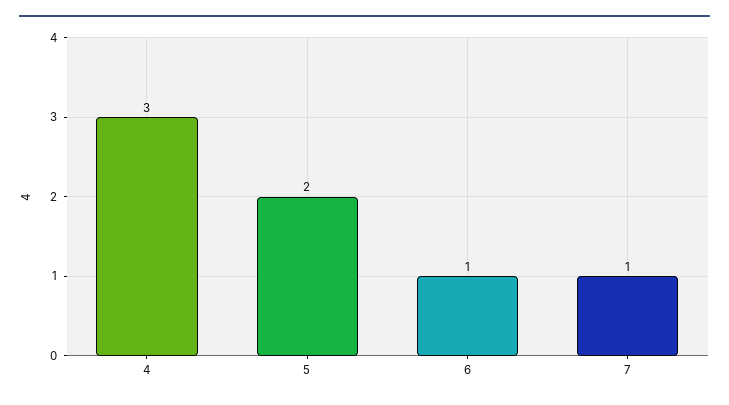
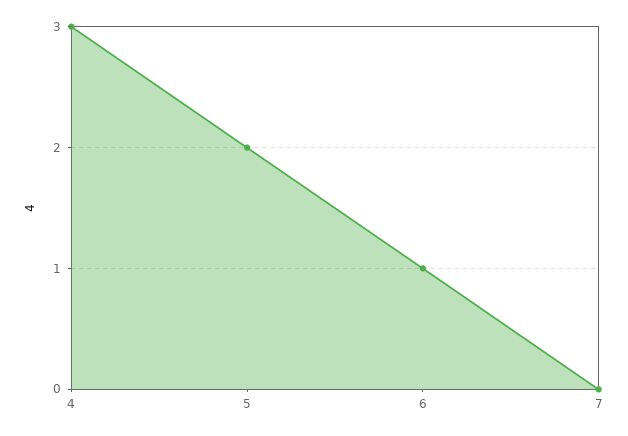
7: 1 -> 0

